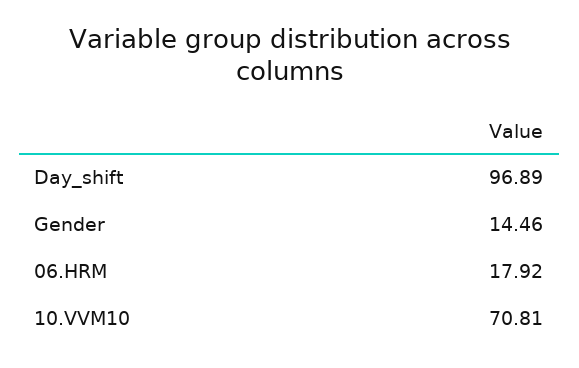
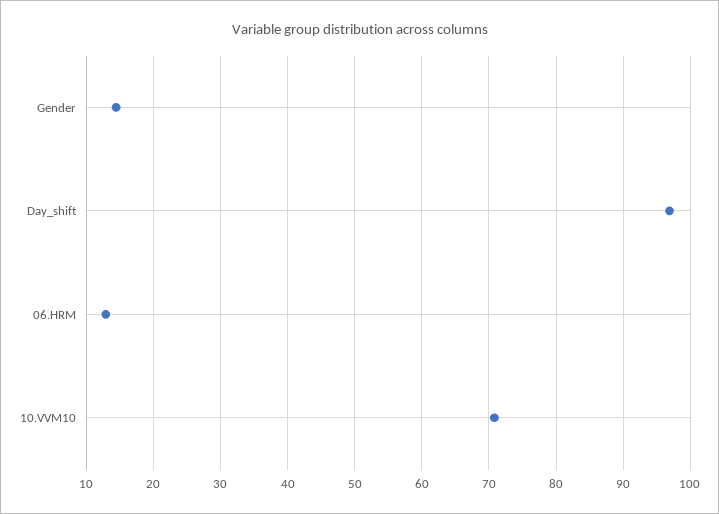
06.HRM: 17.92 -> 13

